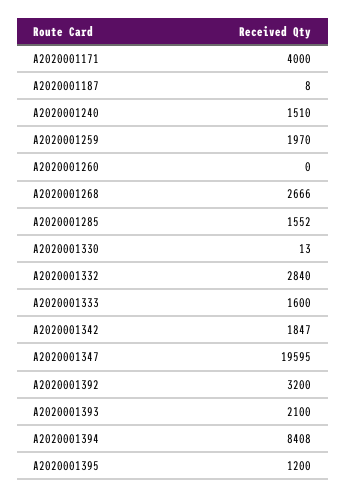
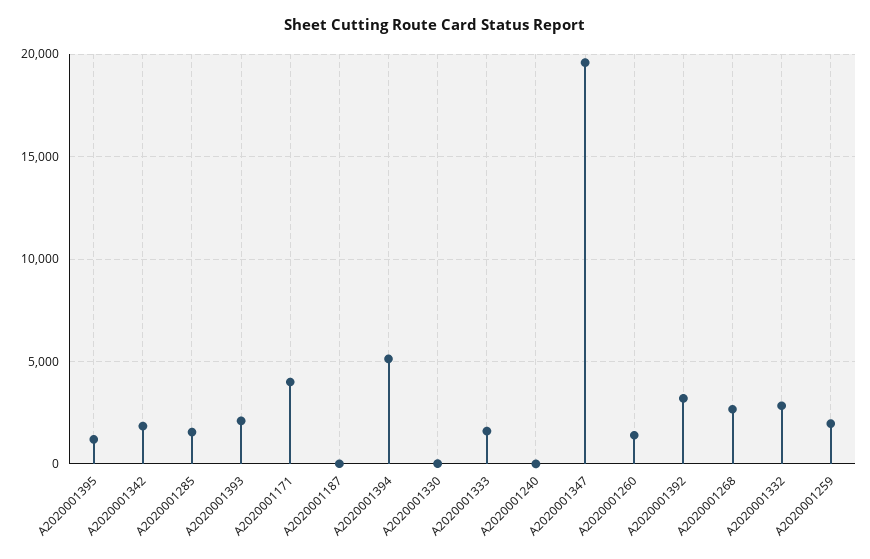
A2020001240: 1510 -> 0
A2020001260: 0 -> 1500
A2020001394: 8408 -> 5000

